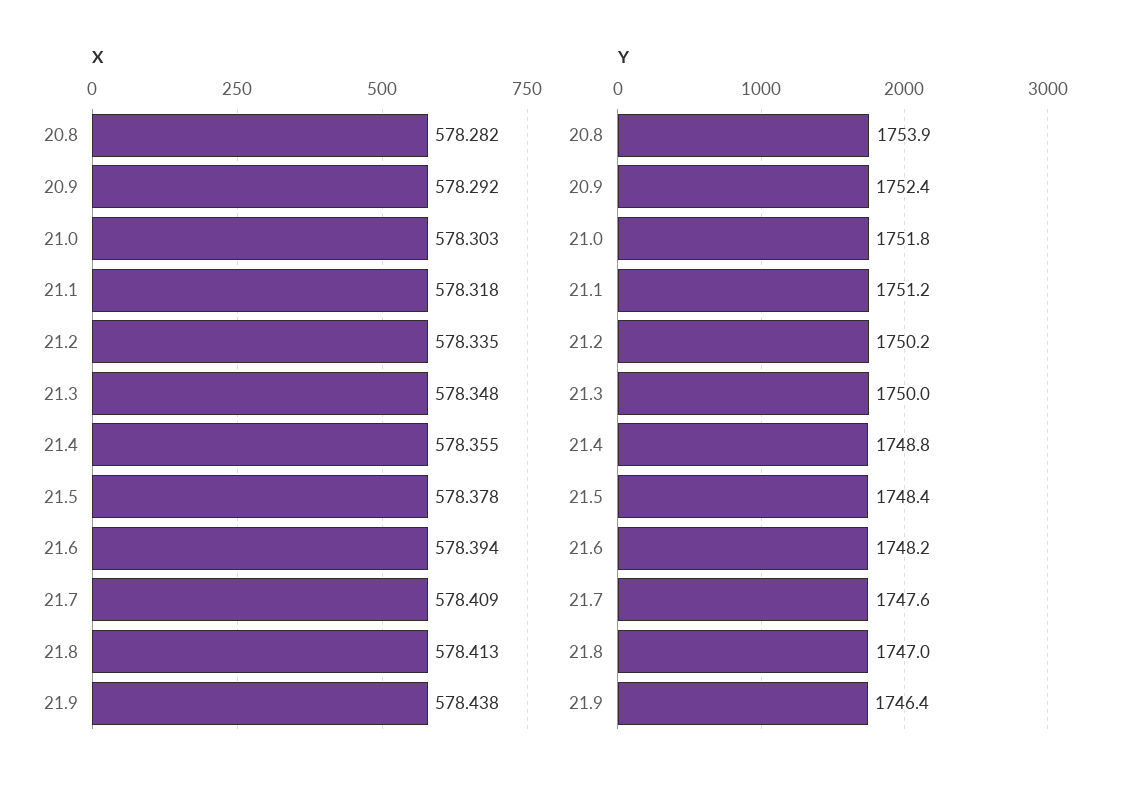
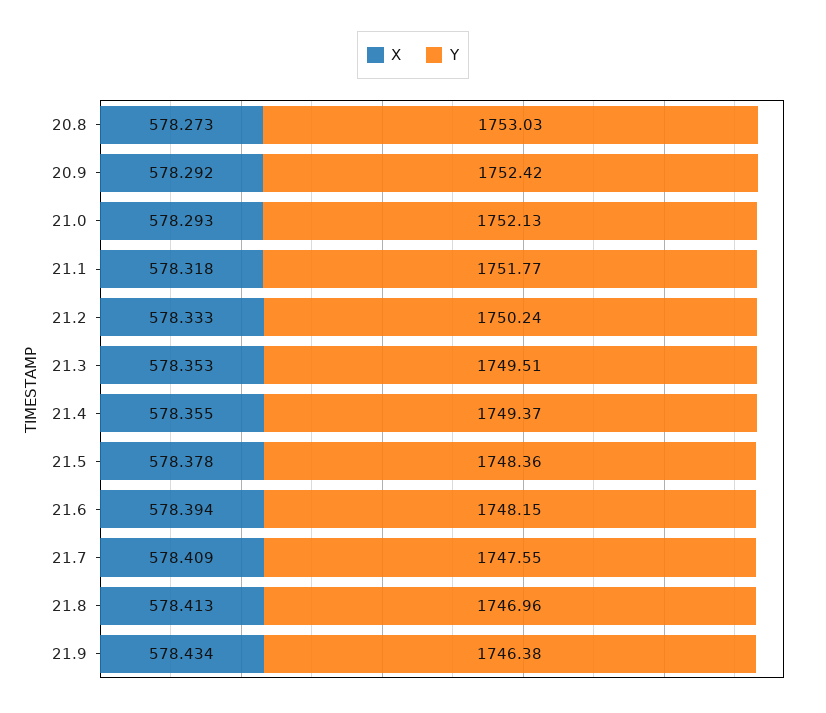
X, 20.8: 578.282 -> 578.273
X, 21.0: 578.303 -> 578.293
X, 21.2: 578.335 -> 578.333
X, 21.3: 578.348 -> 578.353
X, 21.9: 578.438 -> 578.434
Y, 20.8: 1753.9 -> 1753.03
Y, 21.0: 1751.8 -> 1752.13
Y, 21.1: 1751.2 -> 1751.77
Y, 21.3: 1750 -> 1749.51
Y, 21.4: 1748.8 -> 1749.37

